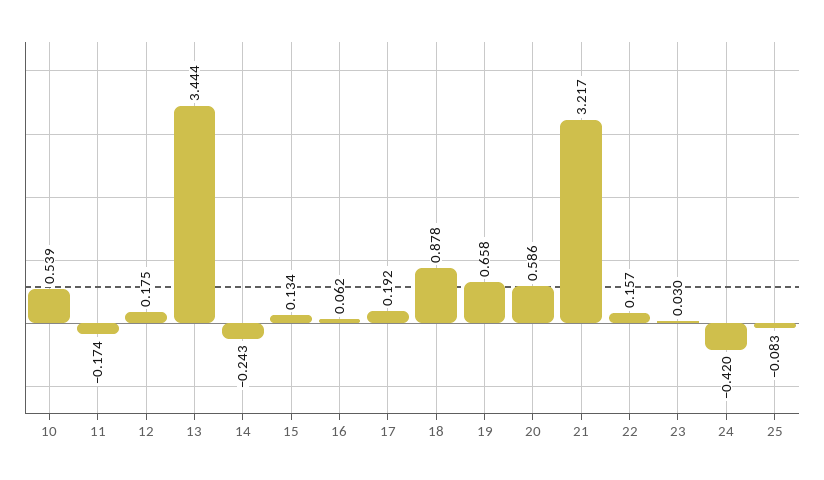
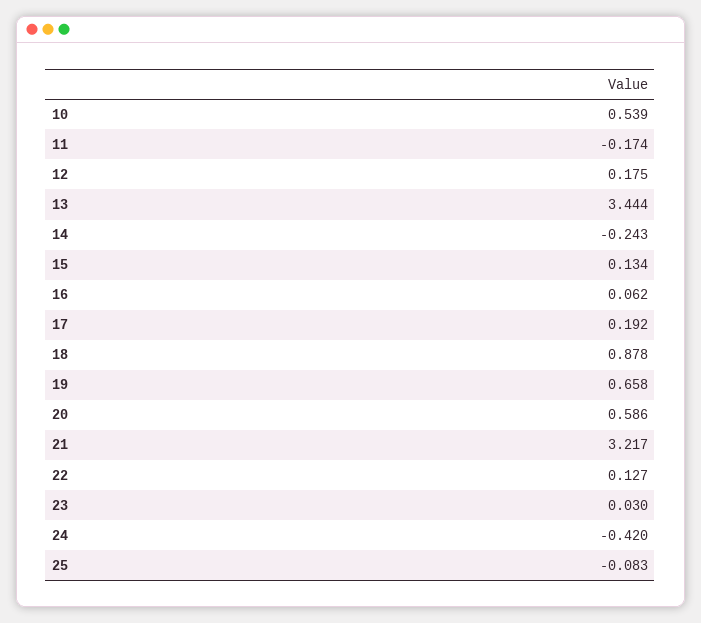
22: 0.157 -> 0.127

